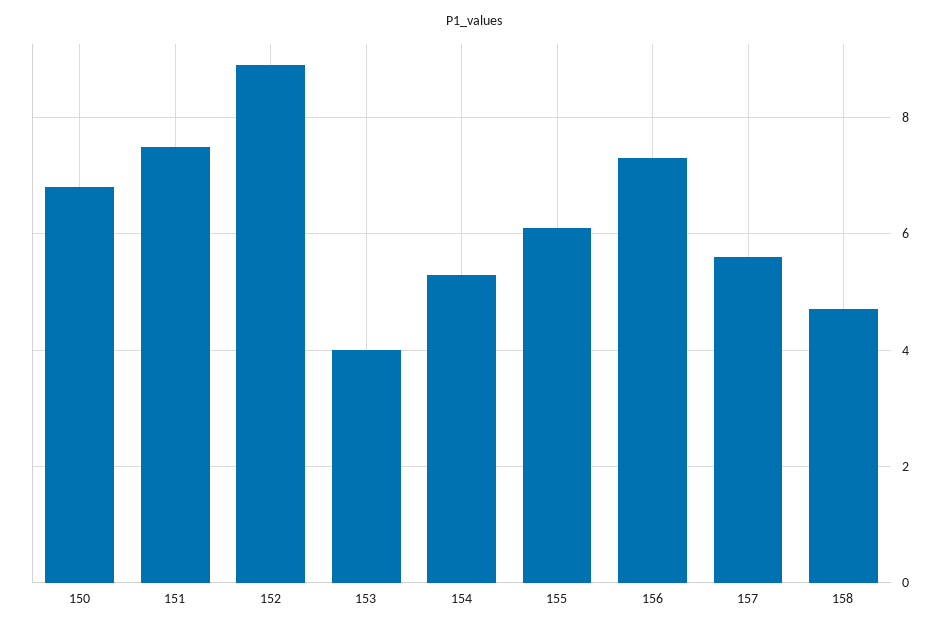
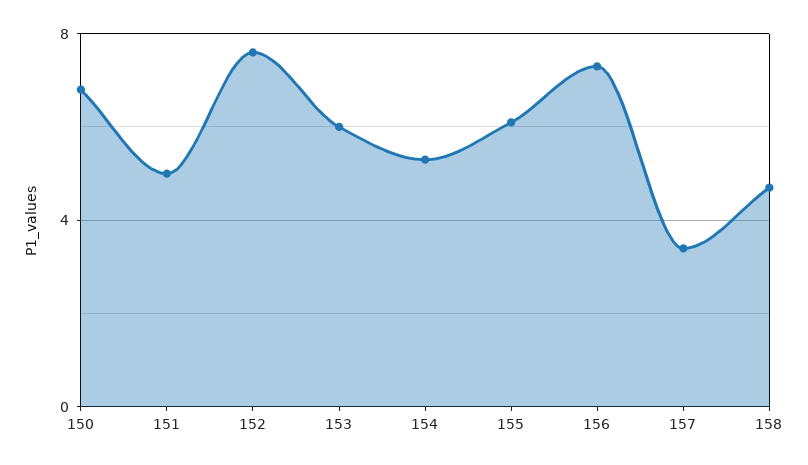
151: 7.5 -> 5
152: 9 -> 7.5
153: 4 -> 6
157: 5.5 -> 3.5

